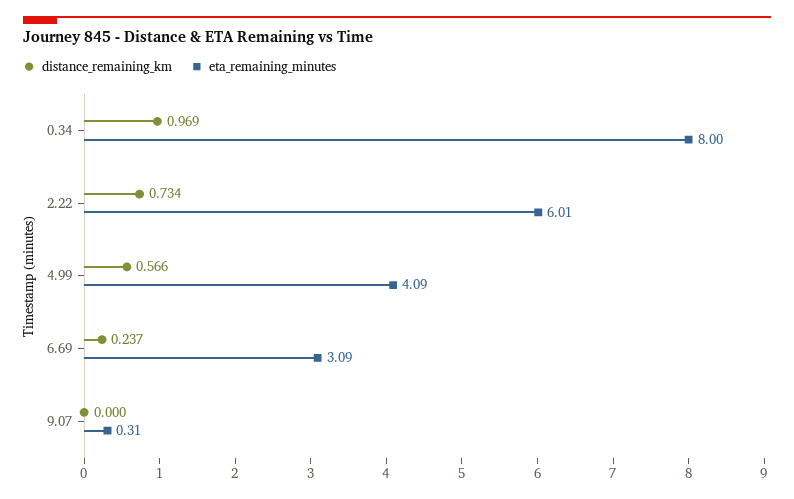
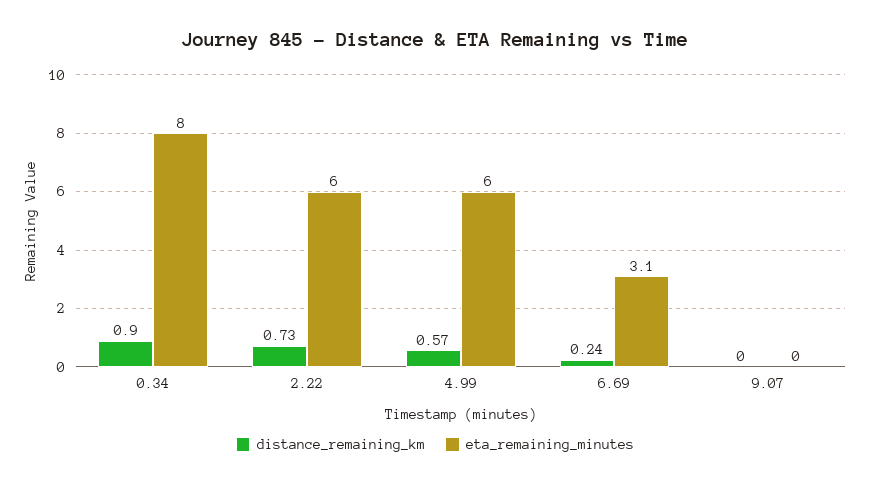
distance_remaining_km, 0.34: 0.969 -> 0.9
eta_remaining_minutes, 4.99: 4.09 -> 6
eta_remaining_minutes, 9.07: 0.31 -> 0

